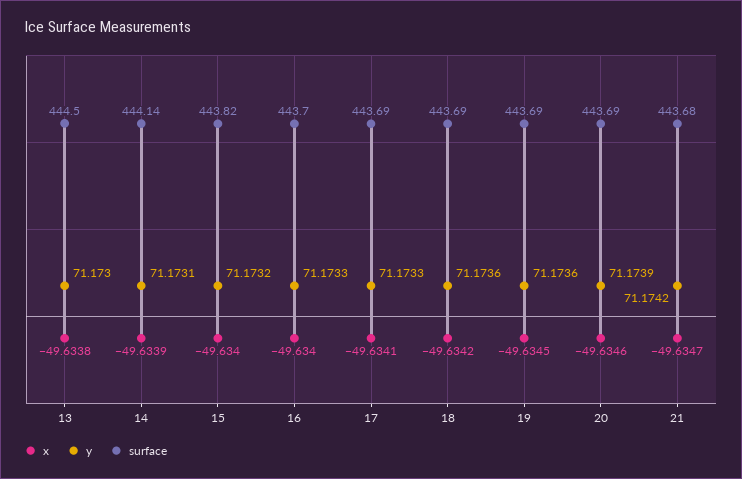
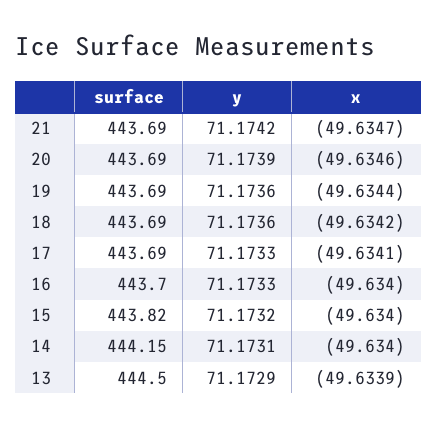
x, 13: -49.6338 -> -49.6339
y, 13: 71.173 -> 71.1729
x, 14: -49.6339 -> -49.634
surface, 14: 444.14 -> 444.15
x, 19: -49.6345 -> -49.6344
surface, 21: 443.68 -> 443.69

